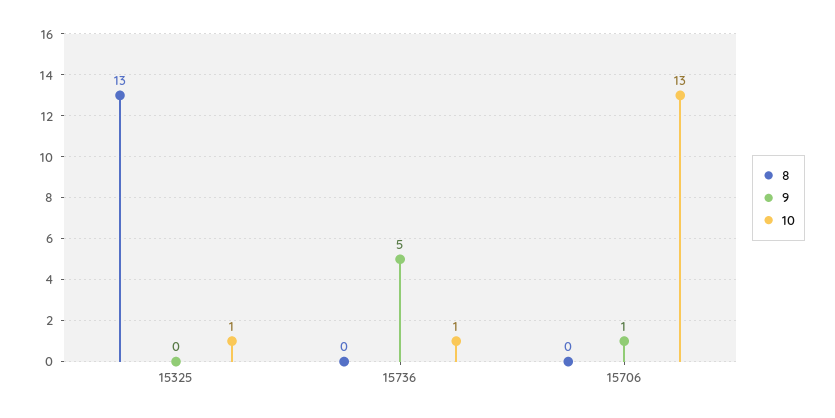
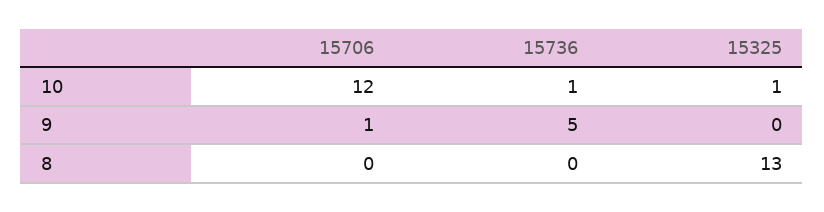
10, 15706: 13 -> 12

